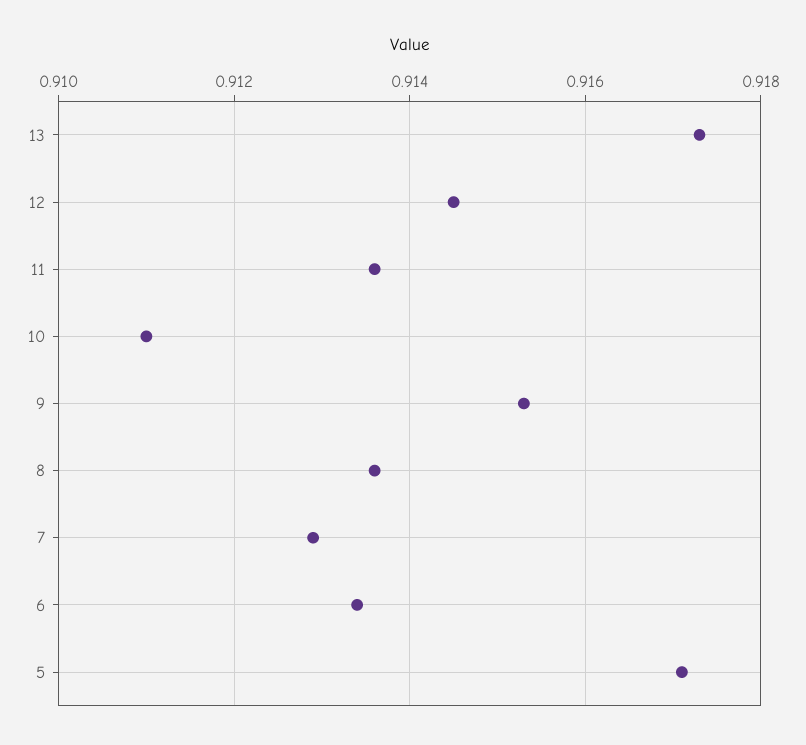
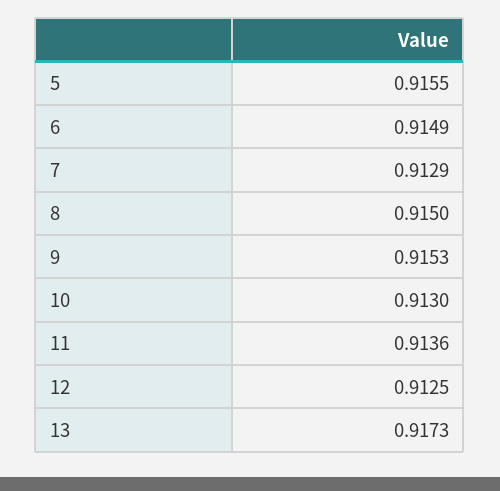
12: 0.9145 -> 0.9125
10: 0.911 -> 0.913
8: 0.9135 -> 0.915
6: 0.9135 -> 0.9149
5: 0.917 -> 0.9155

